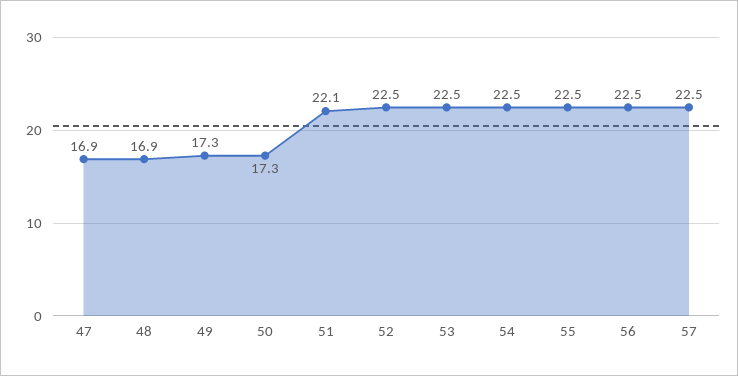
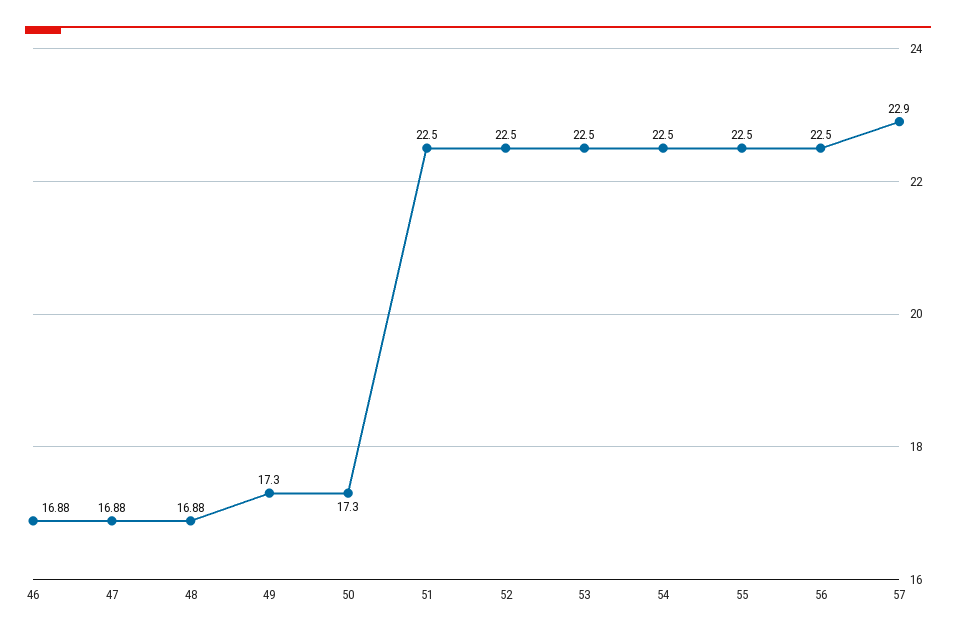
51: 22.1 -> 22.5
57: 22.5 -> 22.9
46: none -> 16.88

